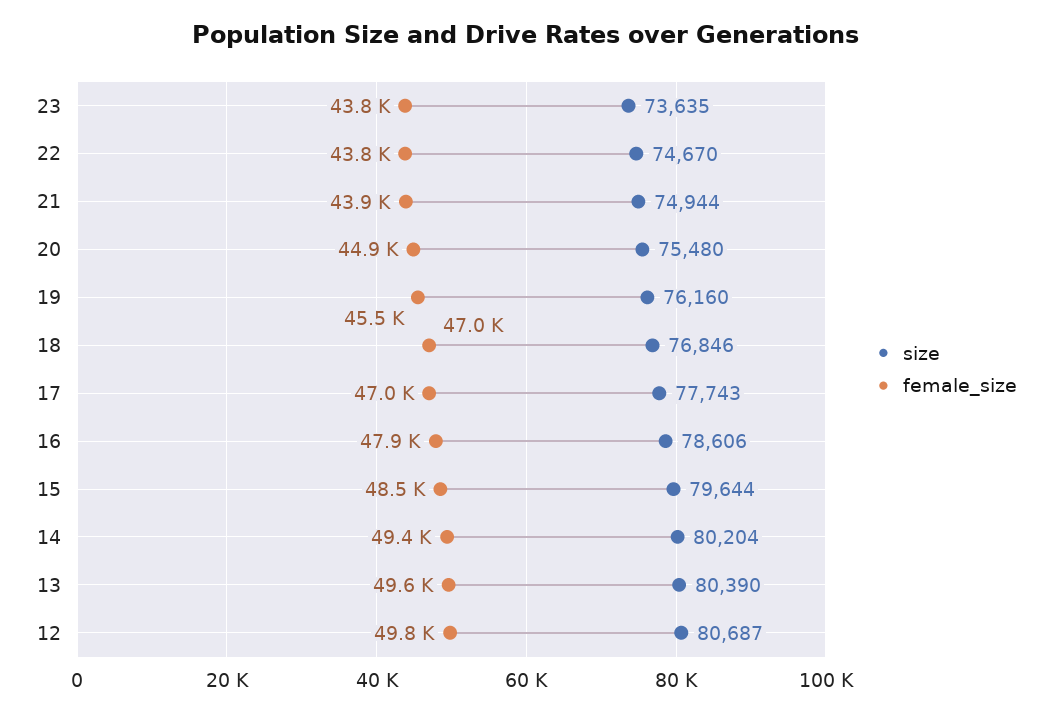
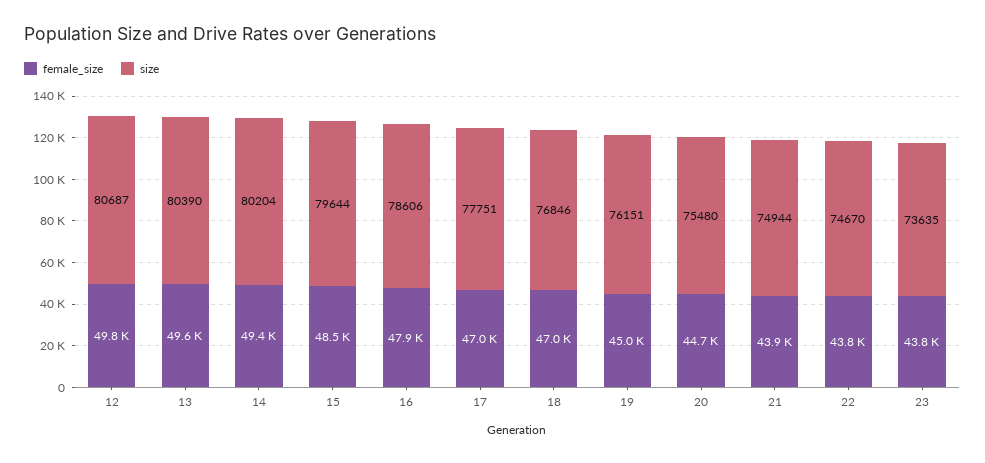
female_size, 20: 44900 -> 44700
size, 19: 76160 -> 76151
female_size, 19: 45500 -> 45000
size, 17: 77743 -> 77751

